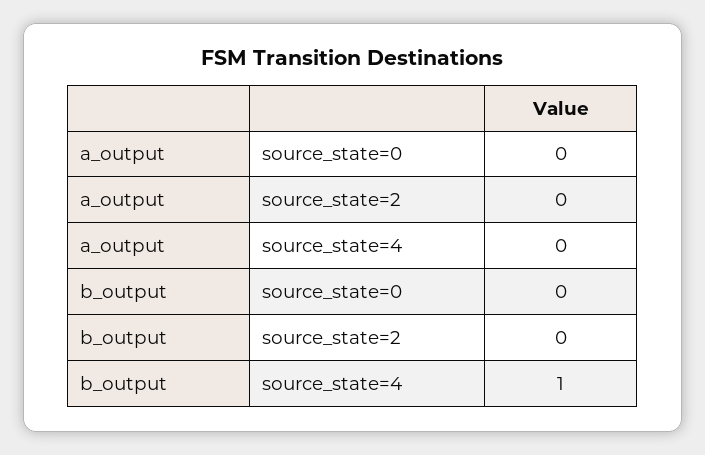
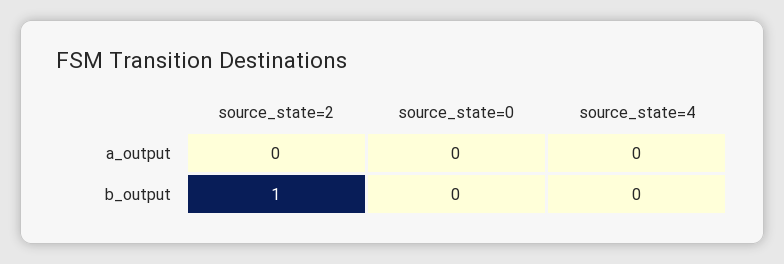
b_output, source_state=2: 0 -> 1
b_output, source_state=4: 1 -> 0

